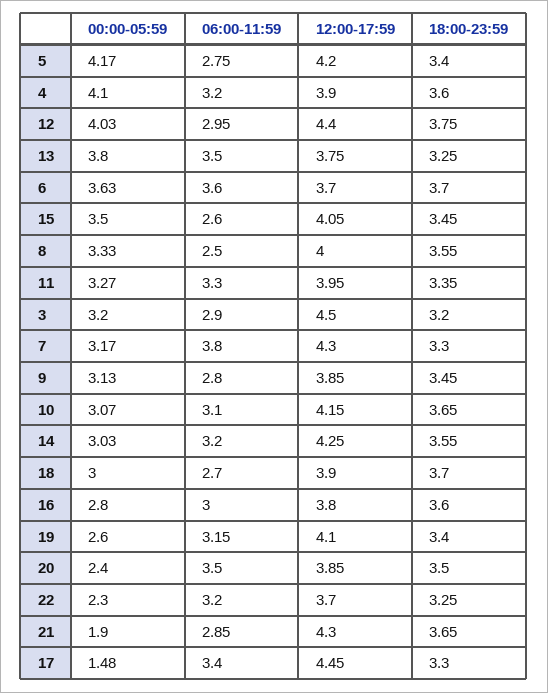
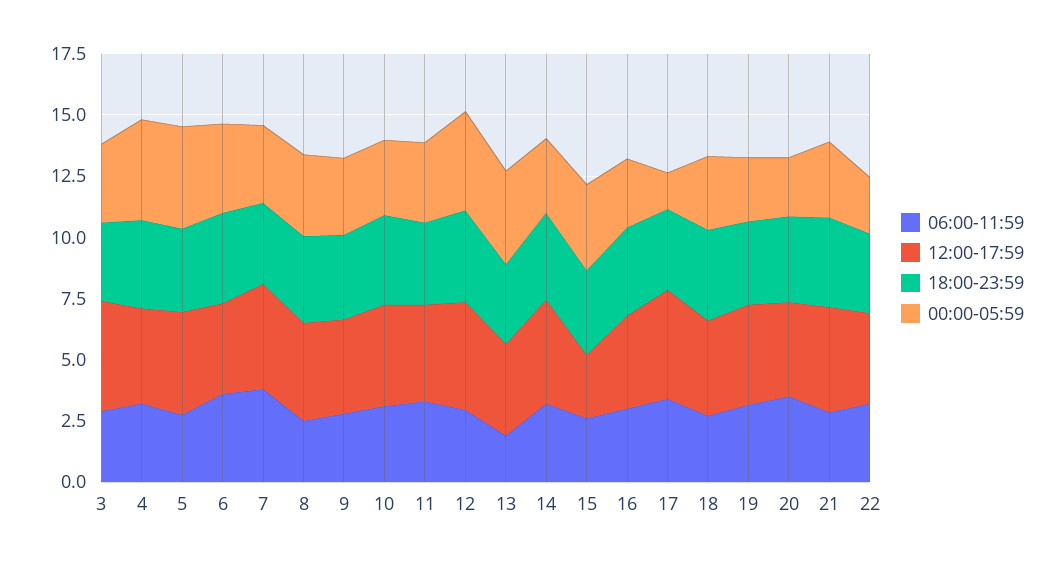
06:00-11:59, 13: 3.5 -> 2
12:00-17:59, 15: 4.05 -> 2.5
00:00-05:59, 21: 1.9 -> 3

